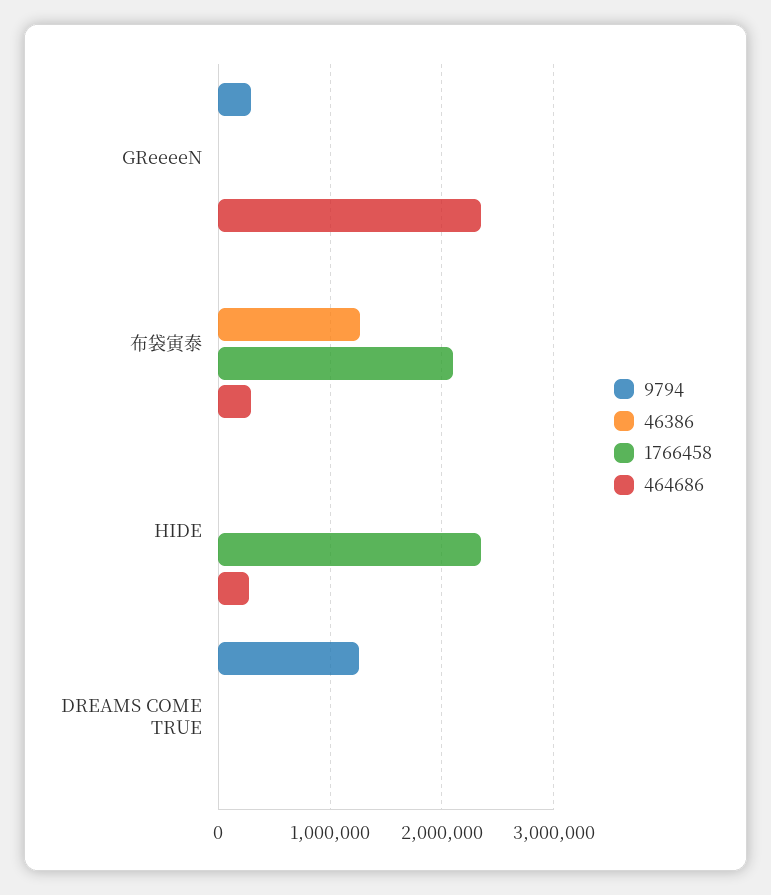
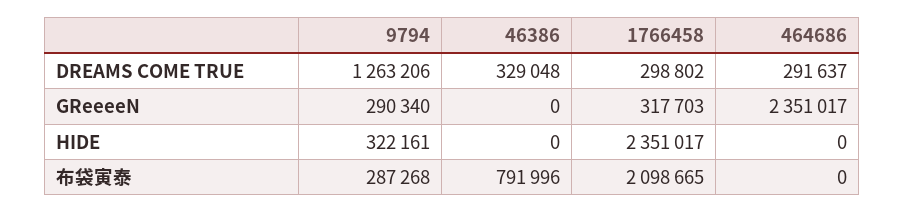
1766458, GReeeeN: 0 -> 317703
9794, 布袋寅泰: 0 -> 287268
46386, 布袋寅泰: 1300000 -> 791996
464686, 布袋寅泰: 300000 -> 0
9794, HIDE: 0 -> 322161
464686, HIDE: 300000 -> 0
46386, DREAMS COME TRUE: 0 -> 329048
1766458, DREAMS COME TRUE: 0 -> 298802
464686, DREAMS COME TRUE: 0 -> 291637

